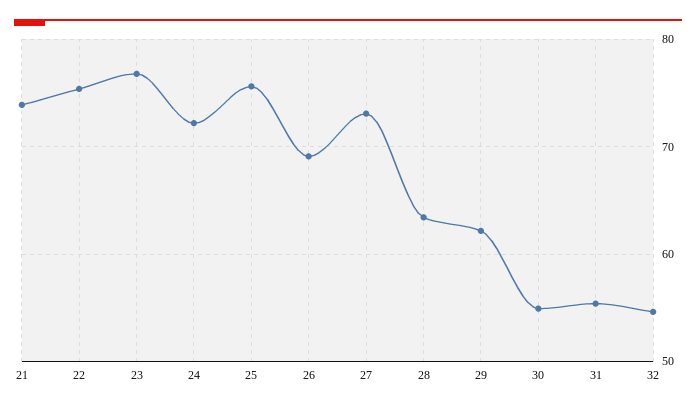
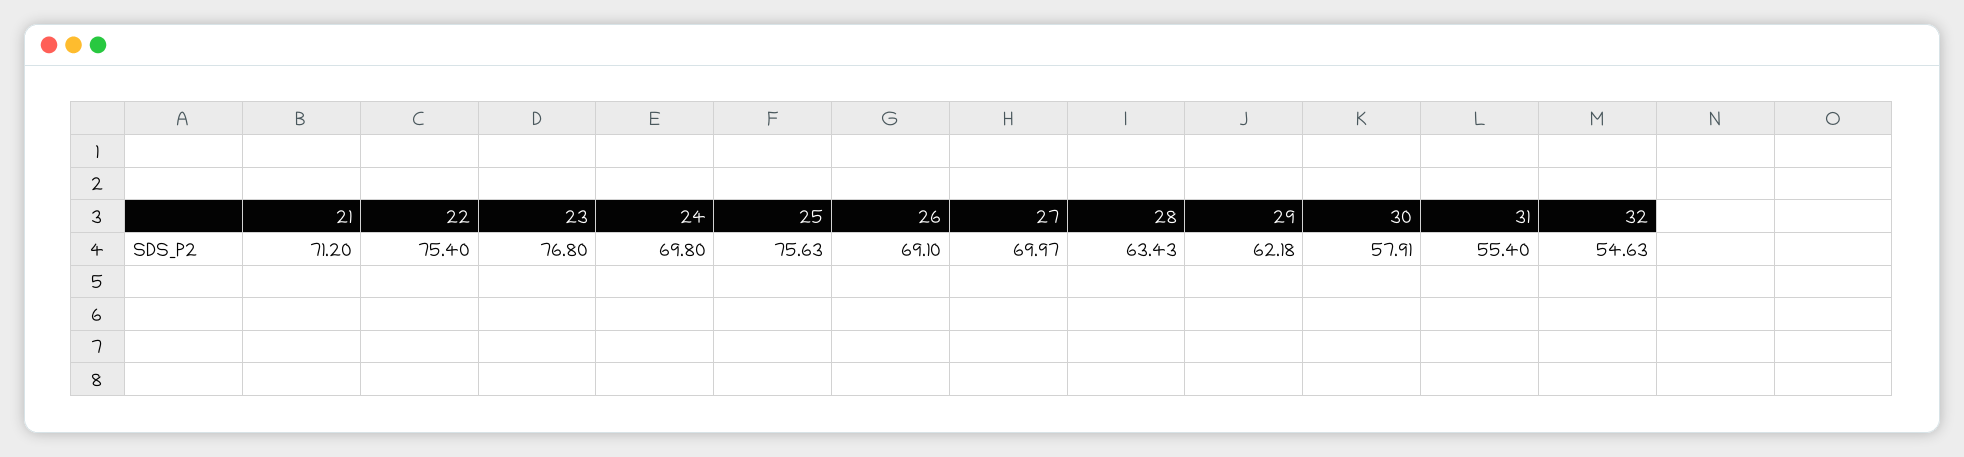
21: 74 -> 71.2
24: 72 -> 69.8
27: 73 -> 69.97
30: 55 -> 57.91

